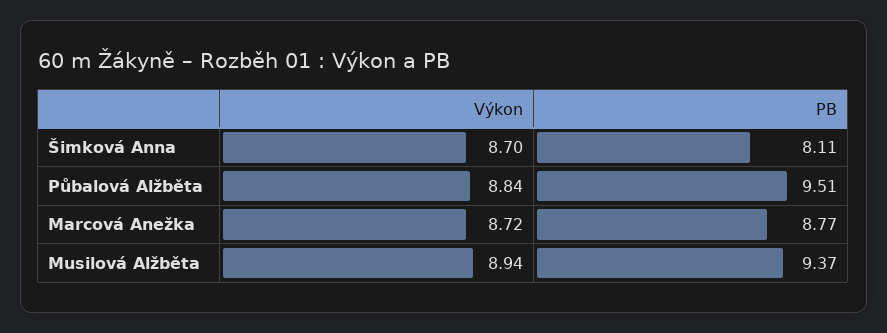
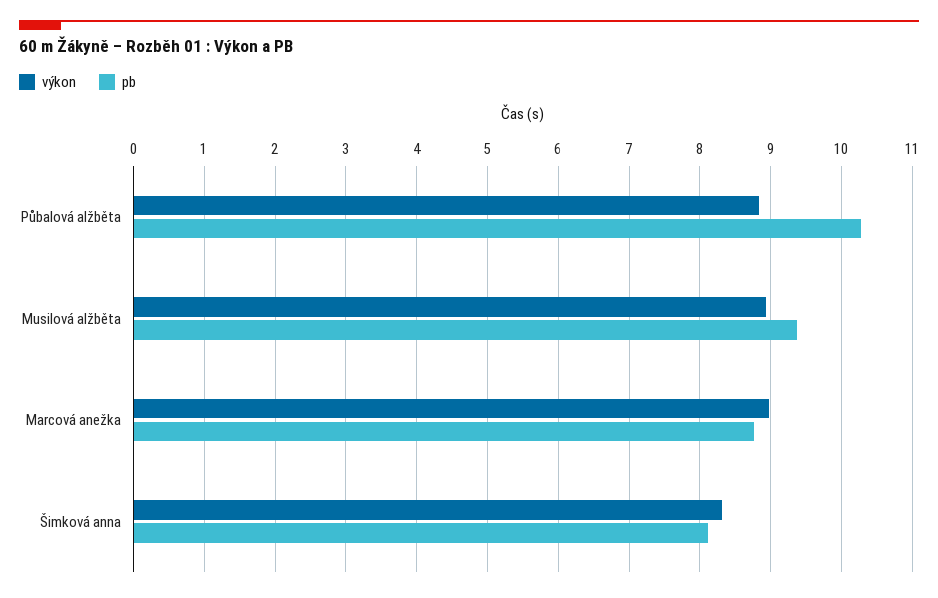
Výkon, Šimková Anna: 8.7 -> 8.3
PB, Půbalová Alžběta: 9.51 -> 10.3
Výkon, Marcová Anežka: 8.72 -> 9

